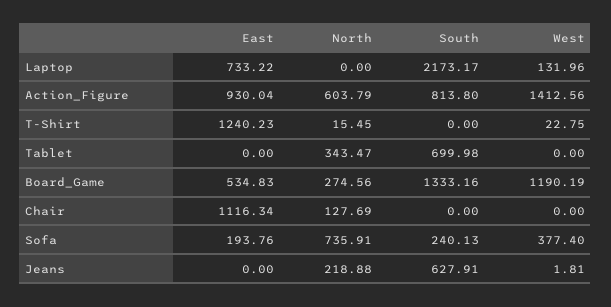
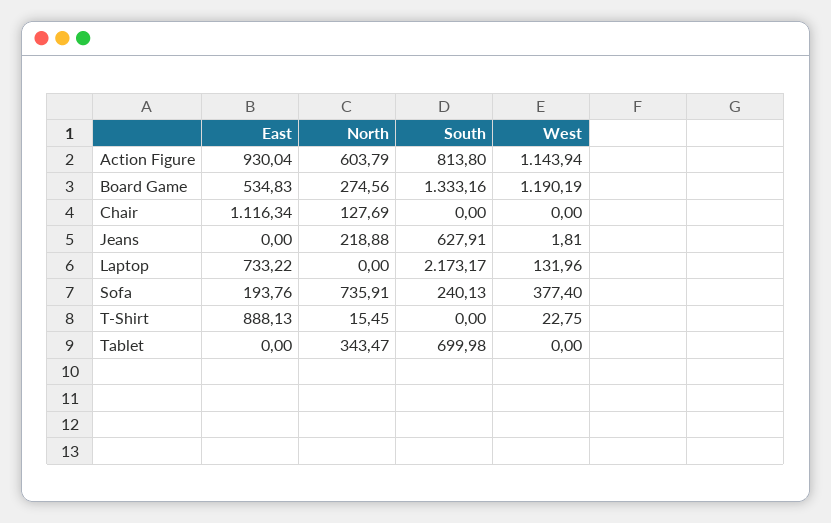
West, Action_Figure: 1412.56 -> 1143.94
East, T-Shirt: 1240.23 -> 888.13

